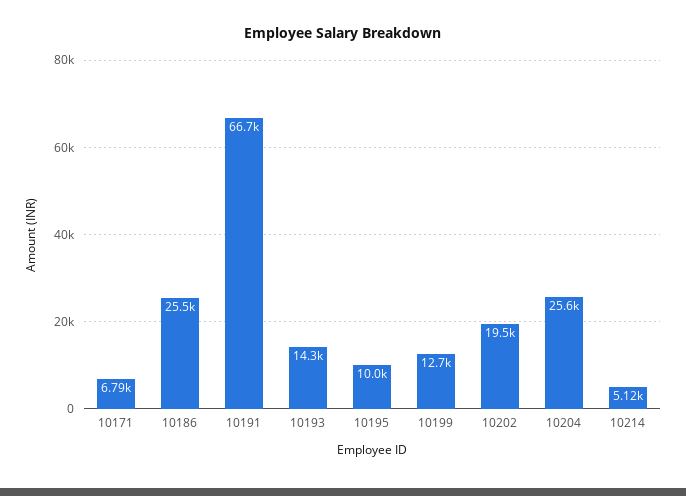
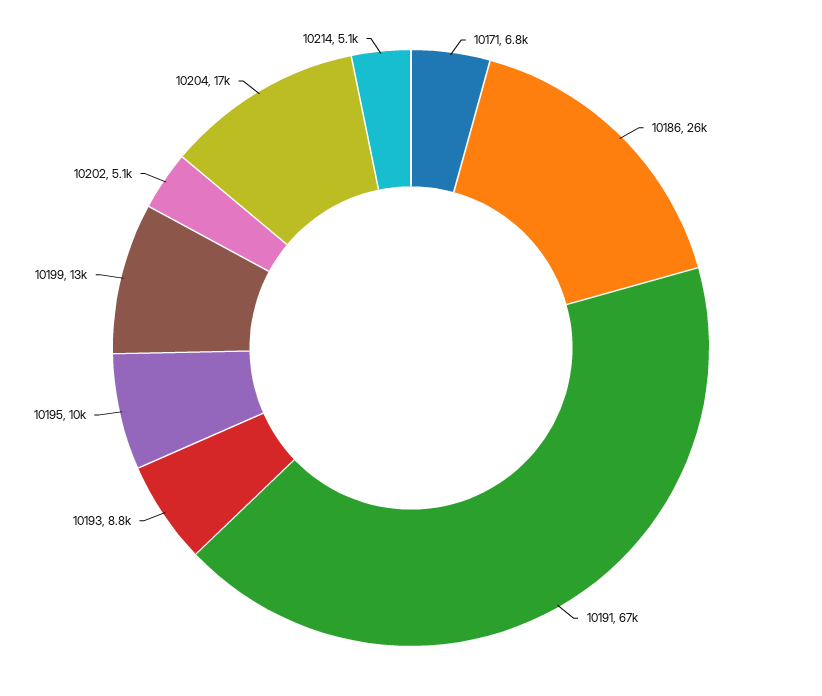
10193: 14300 -> 8800
10202: 19500 -> 5100
10204: 25600 -> 17000

